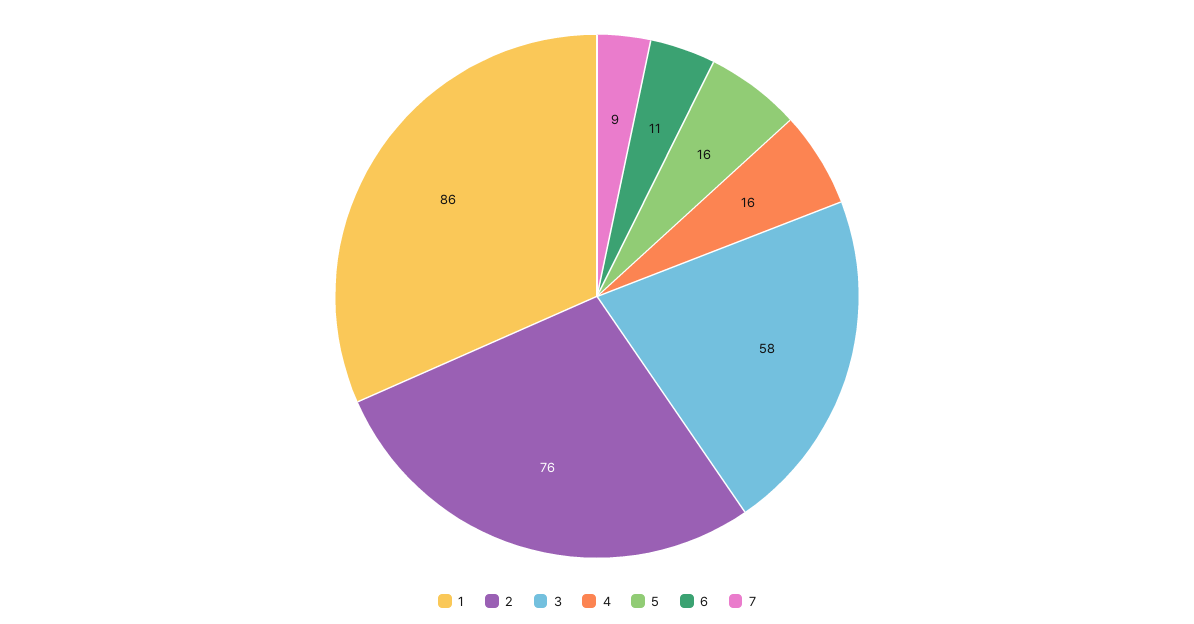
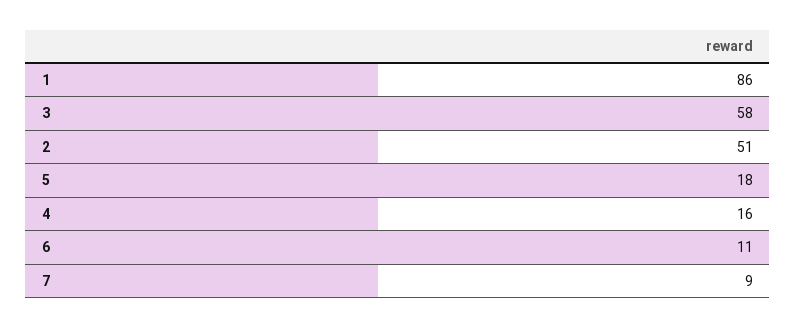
2: 76 -> 51
5: 16 -> 18

